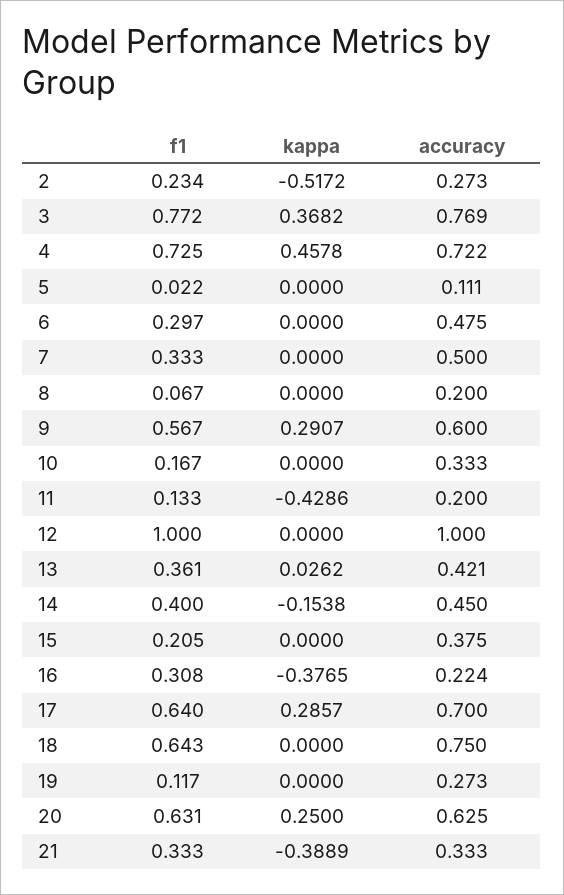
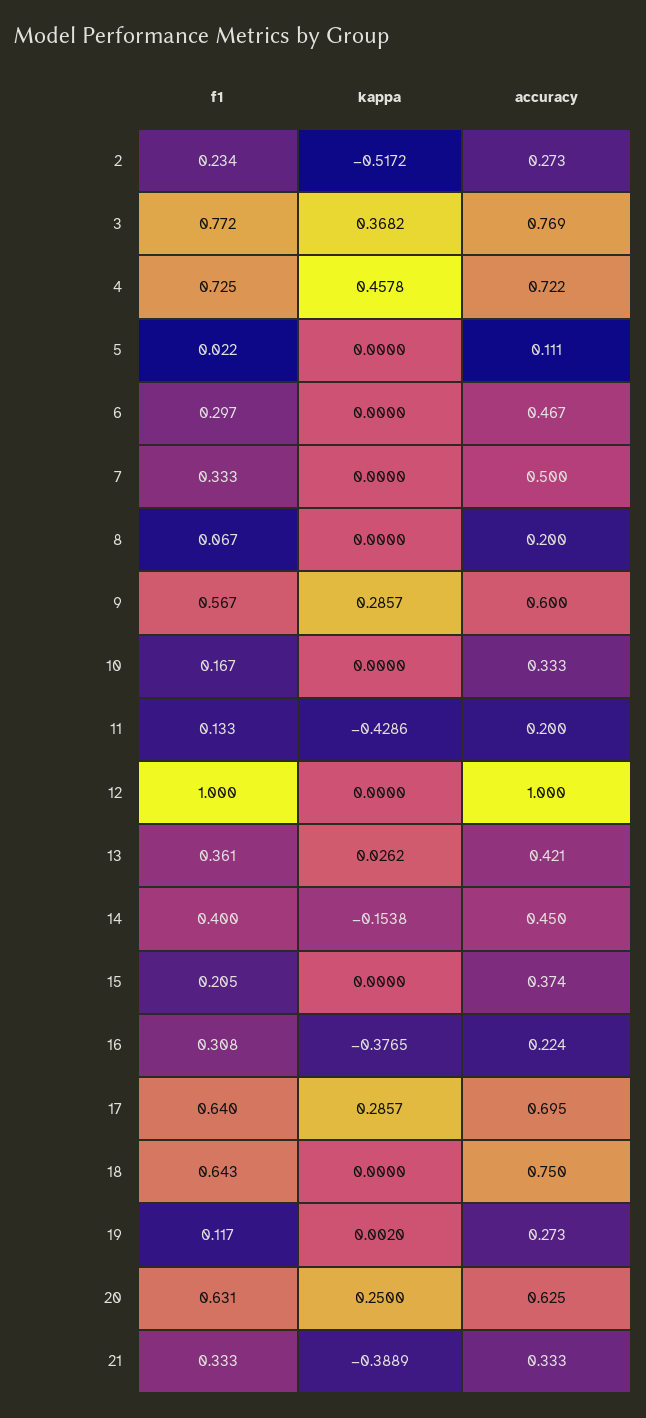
accuracy, 6: 0.475 -> 0.467
kappa, 9: 0.2907 -> 0.2857
accuracy, 15: 0.375 -> 0.374
accuracy, 17: 0.7 -> 0.695
kappa, 19: 0 -> 0.002

